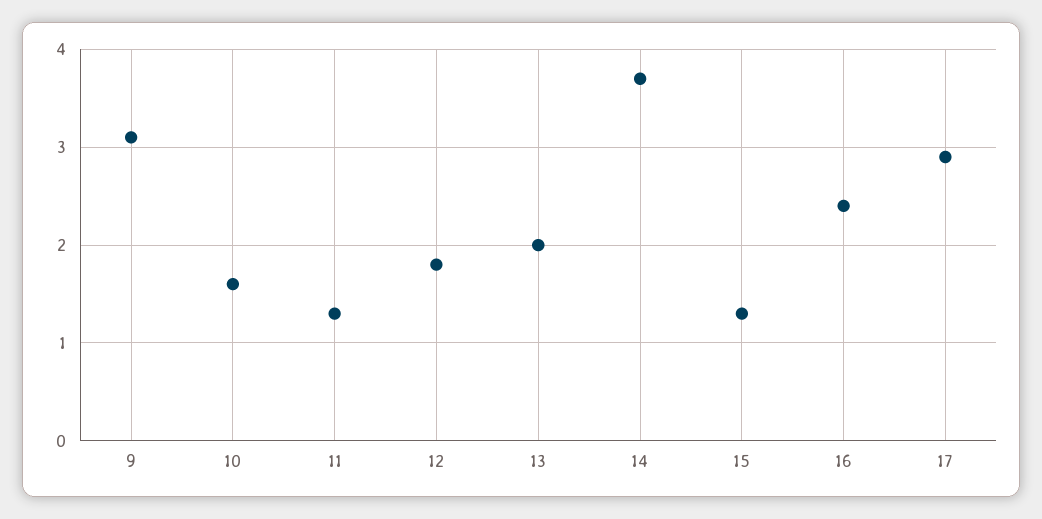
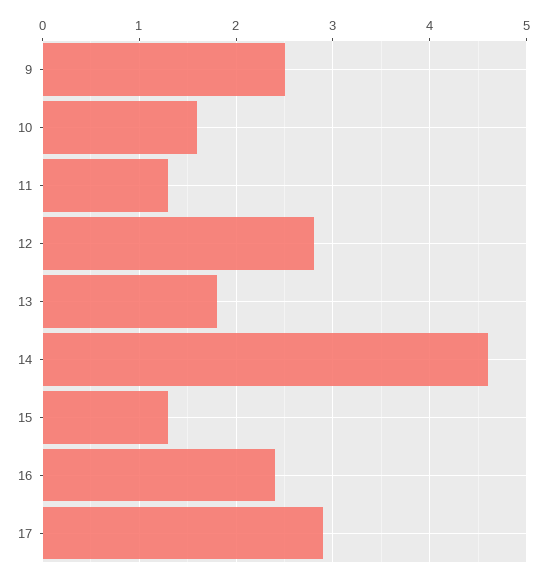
9: 3.1 -> 2.5
12: 1.8 -> 2.8
13: 2 -> 1.8
14: 3.7 -> 4.6

